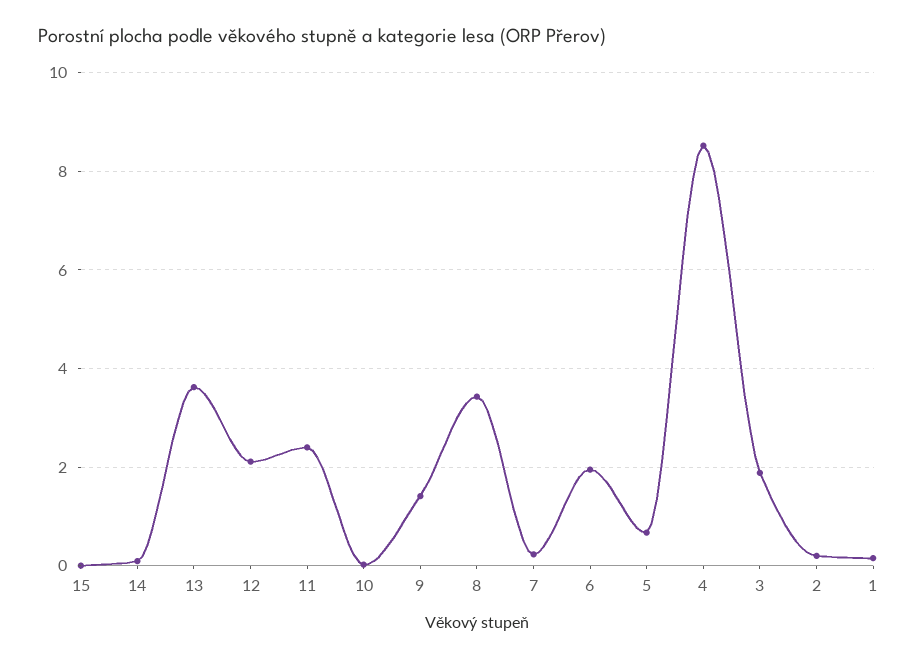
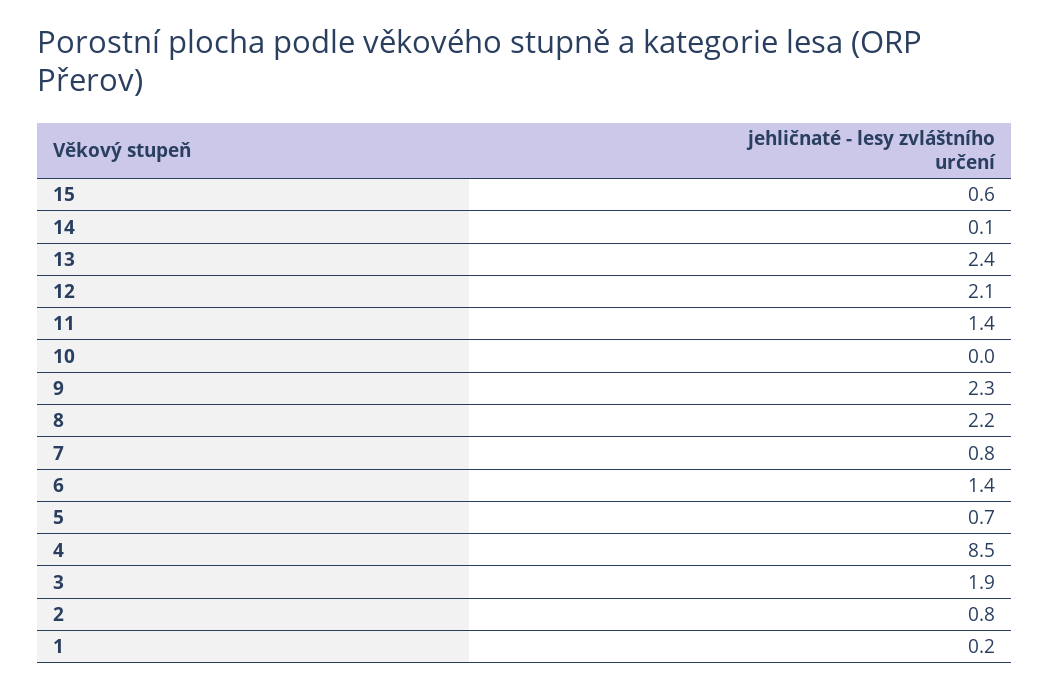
15: 0 -> 0.6
13: 3.6 -> 2.4
11: 2.4 -> 1.4
9: 1.4 -> 2.3
8: 3.4 -> 2.2
7: 0.2 -> 0.8
6: 2 -> 1.4
2: 0.2 -> 0.8

